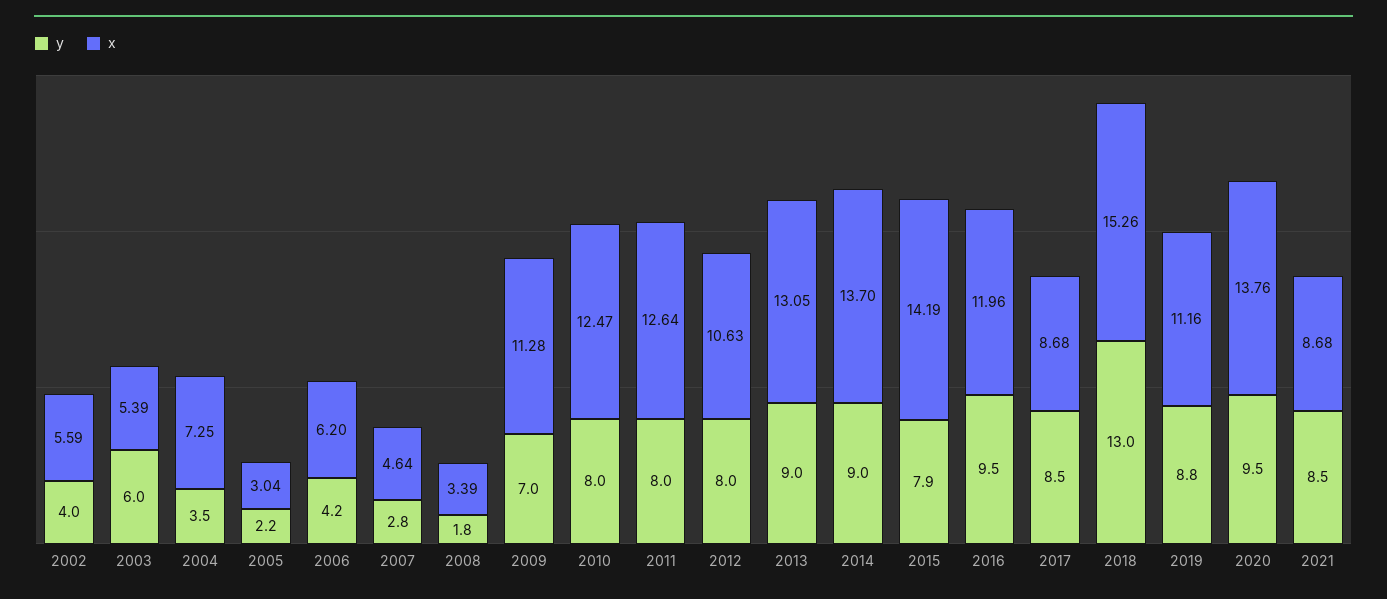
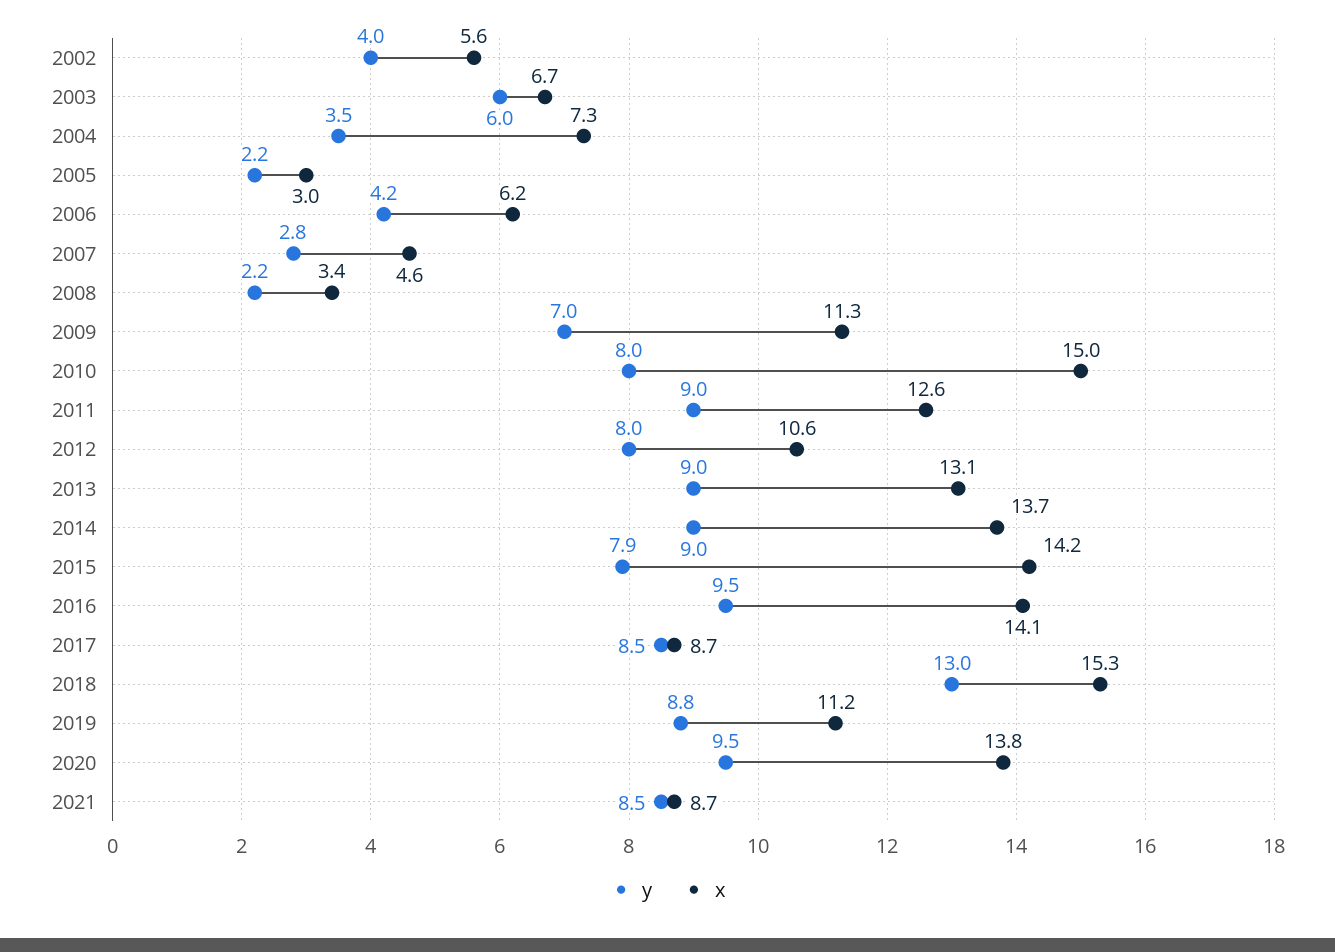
x, 2003: 5.39 -> 6.7
y, 2008: 1.8 -> 2.2
x, 2010: 12.47 -> 15
y, 2011: 8 -> 9
x, 2016: 11.96 -> 14.1

